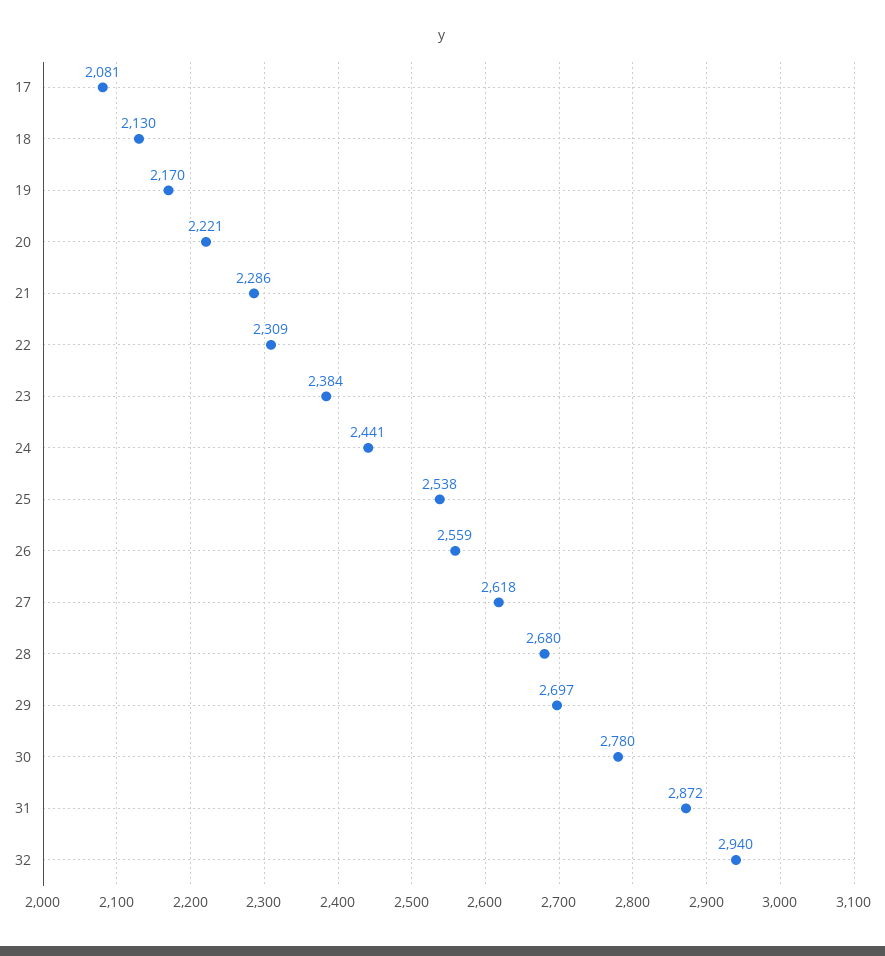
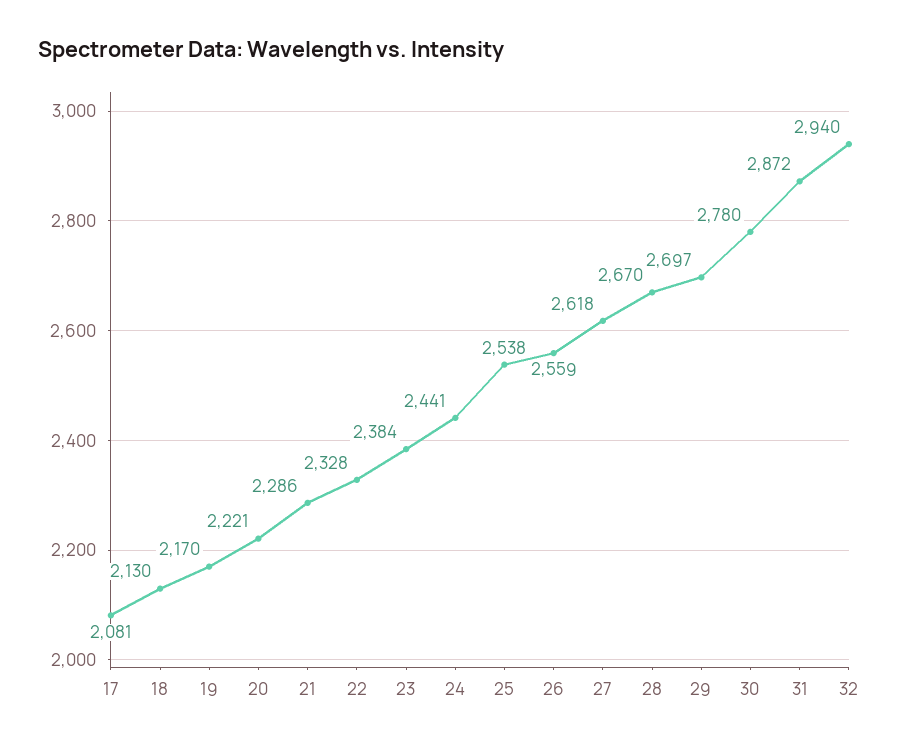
22: 2309 -> 2328
28: 2680 -> 2670

